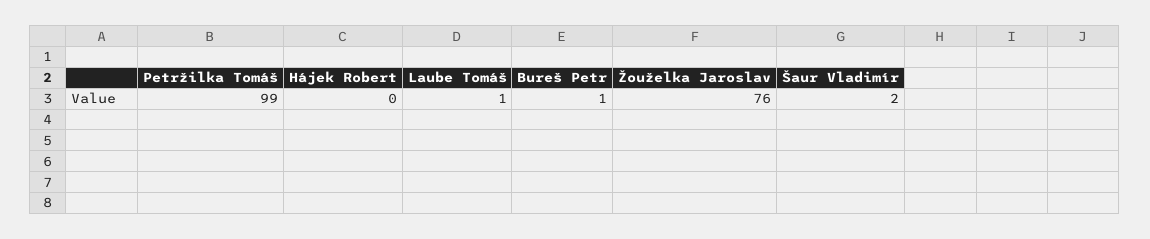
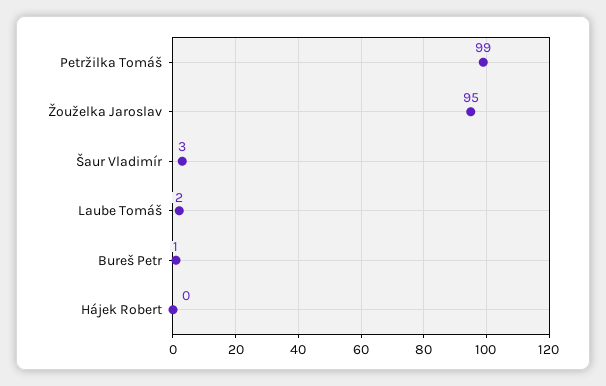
Laube Tomáš: 1 -> 2
Žouželka Jaroslav: 76 -> 95
Šaur Vladimír: 2 -> 3

